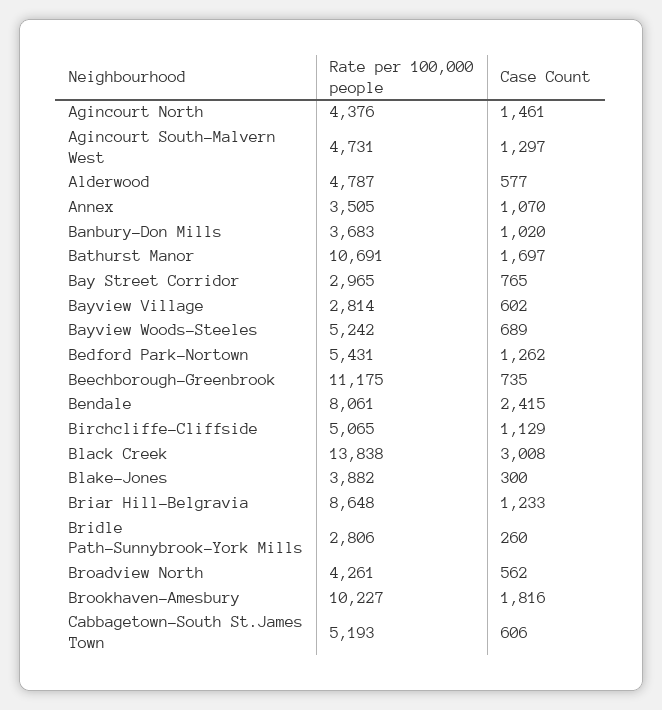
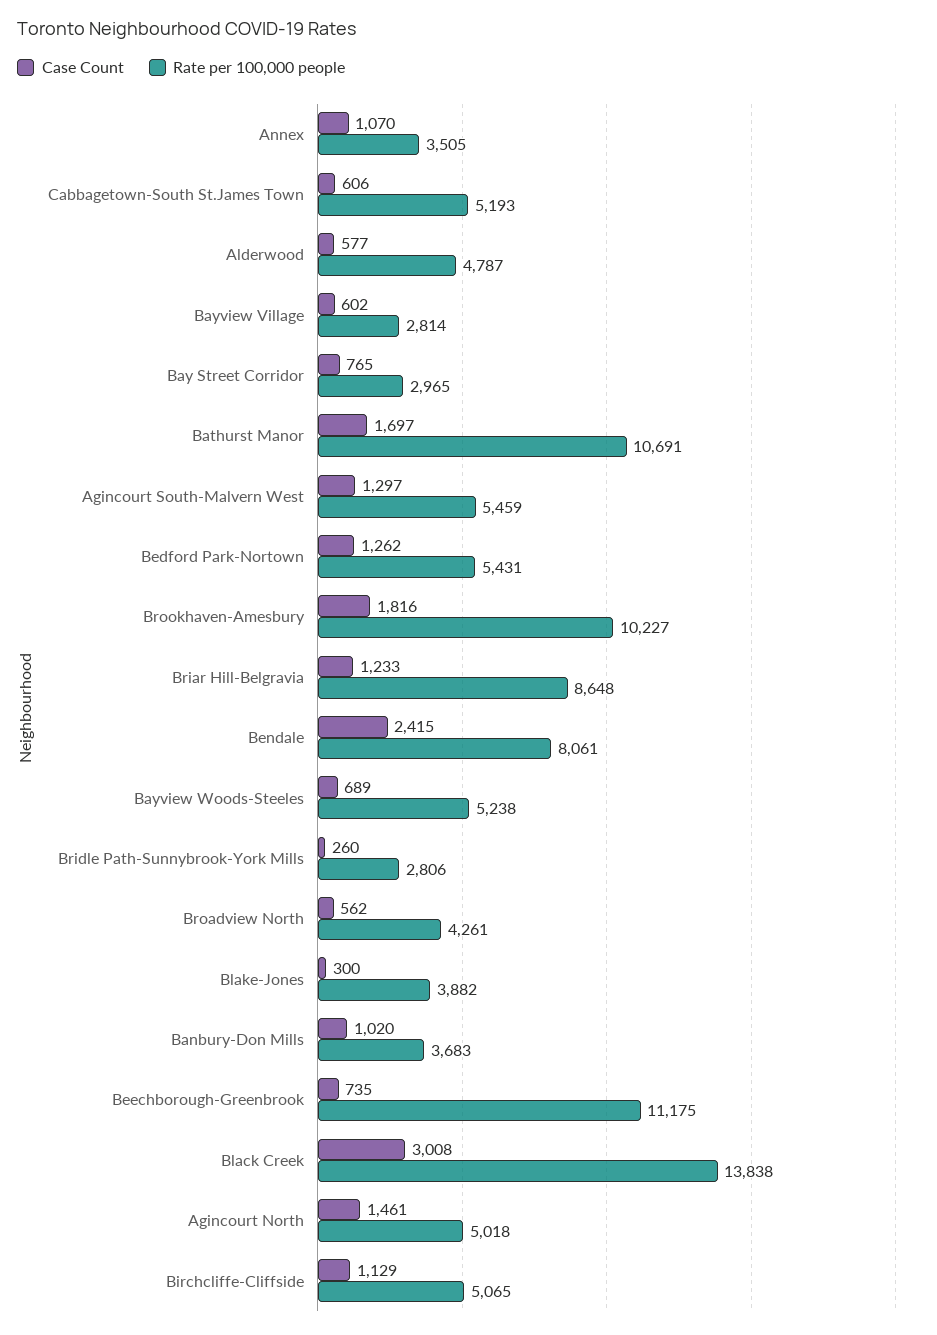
Rate per 100,000 people, Agincourt North: 4376 -> 5018
Rate per 100,000 people, Agincourt South-Malvern West: 4731 -> 5459
Rate per 100,000 people, Bayview Woods-Steeles: 5242 -> 5238

